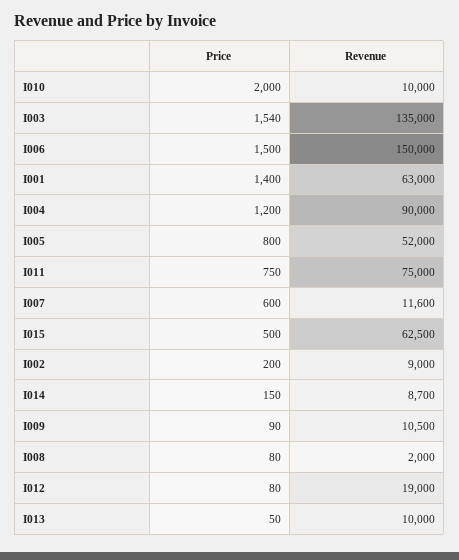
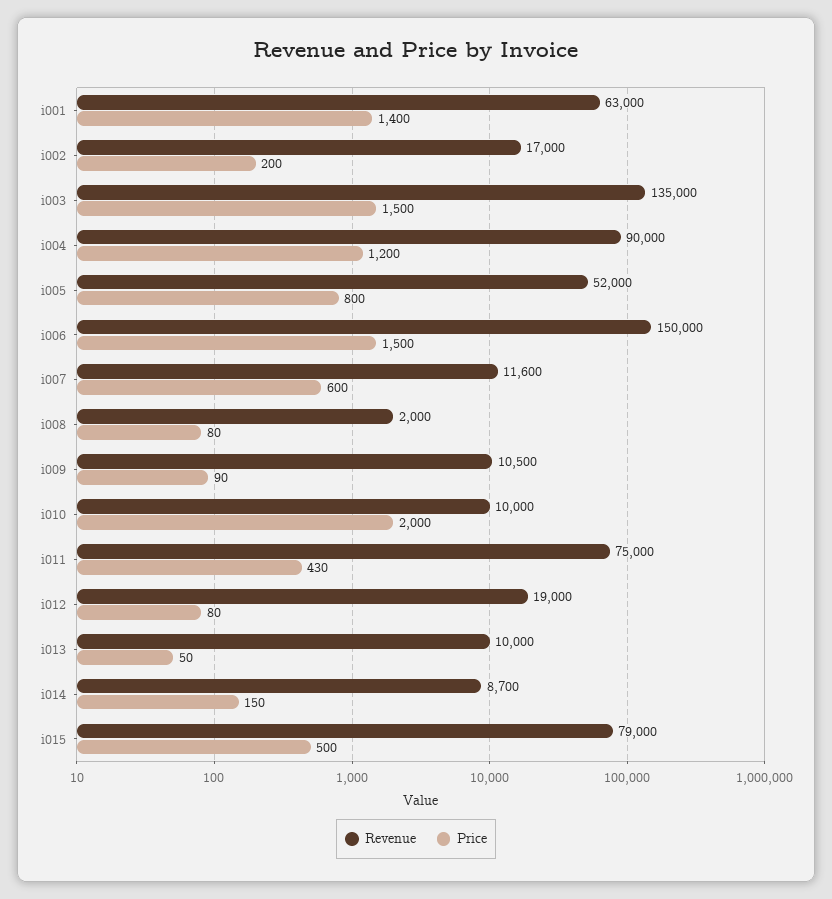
Price, I003: 1540 -> 1500
Price, I011: 750 -> 430
Revenue, I015: 62500 -> 79000
Revenue, I002: 9000 -> 17000

